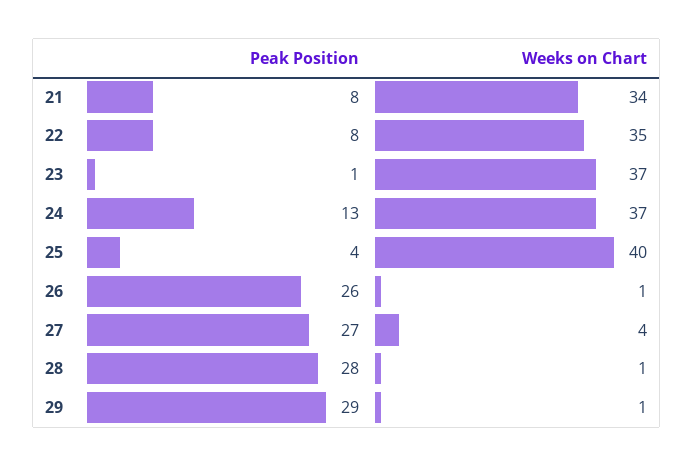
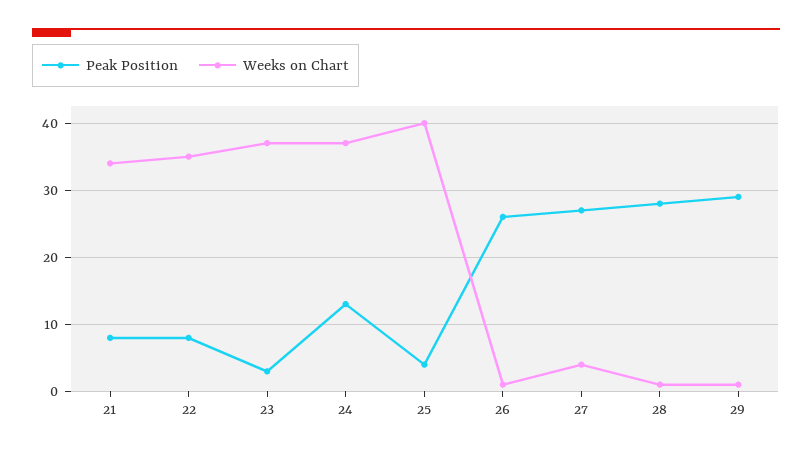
Peak Position, 23: 1 -> 3

